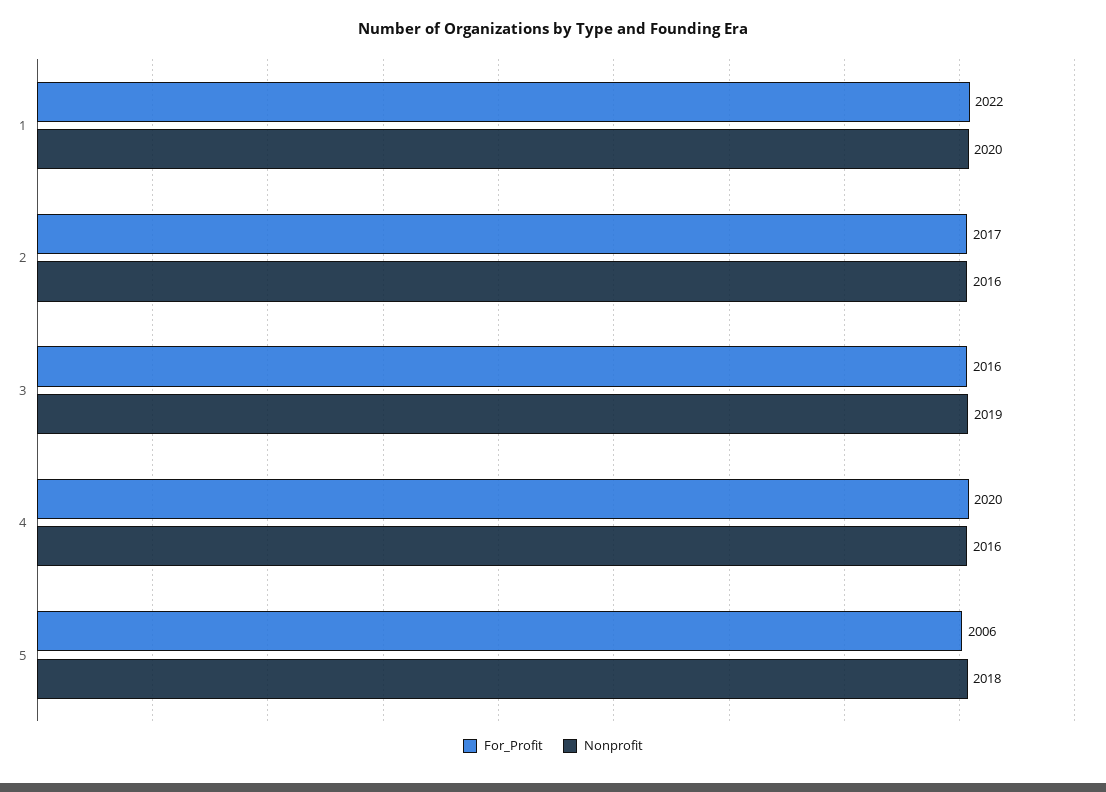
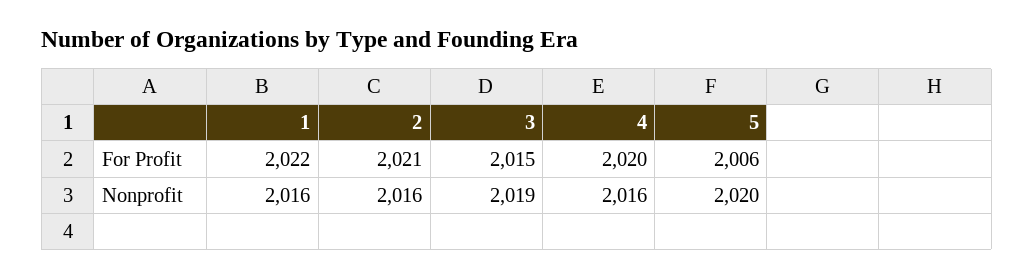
Nonprofit, 1: 2020 -> 2016
For_Profit, 2: 2017 -> 2021
For_Profit, 3: 2016 -> 2015
Nonprofit, 5: 2018 -> 2020

